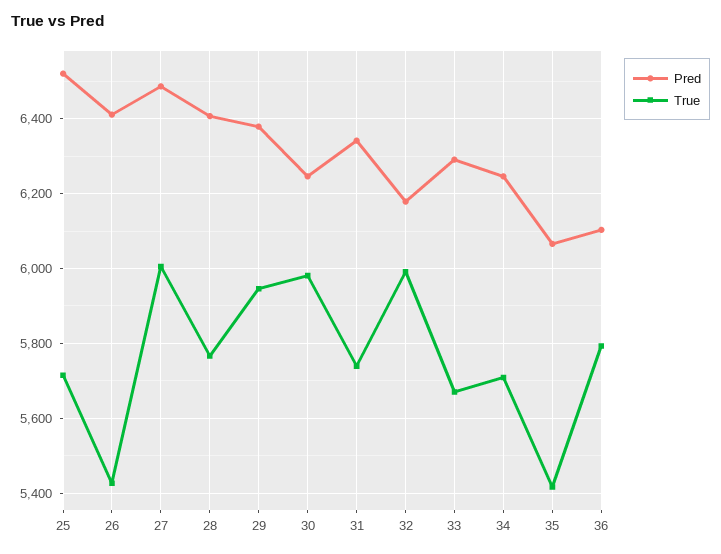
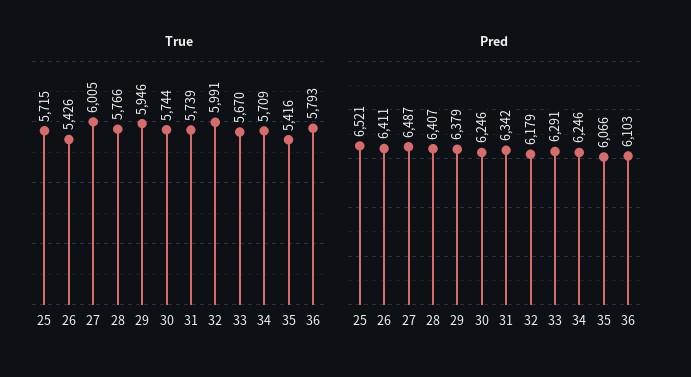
True, 30: 5980 -> 5744

